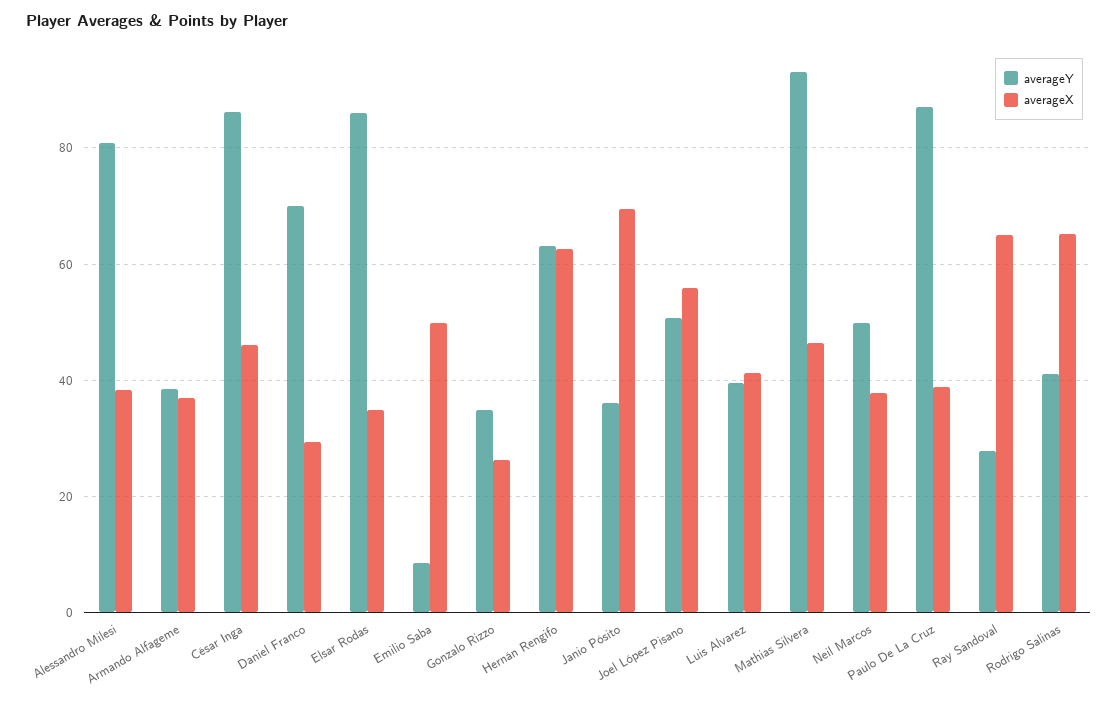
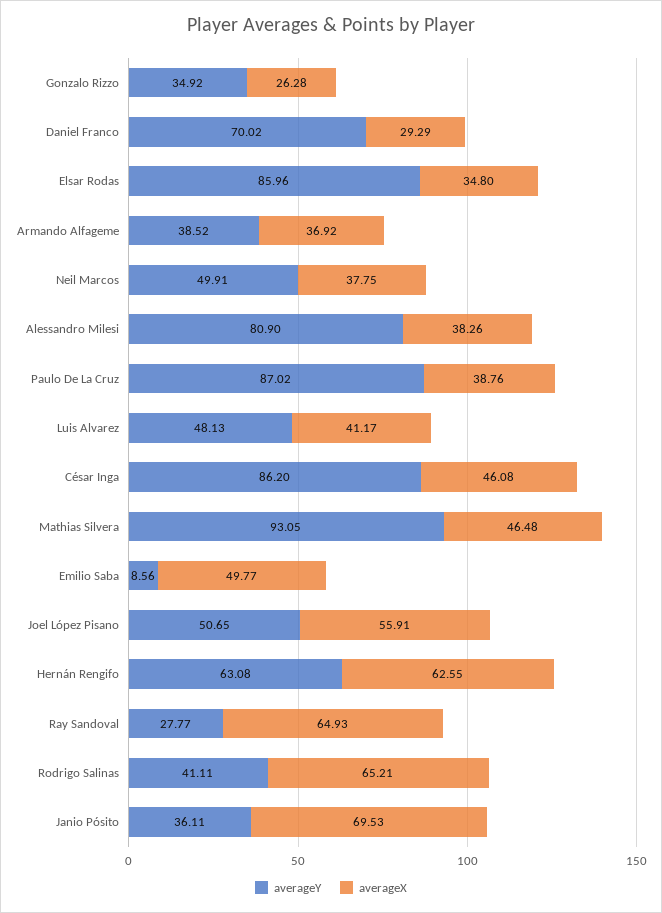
averageY, Luis Alvarez: 40 -> 48.13

